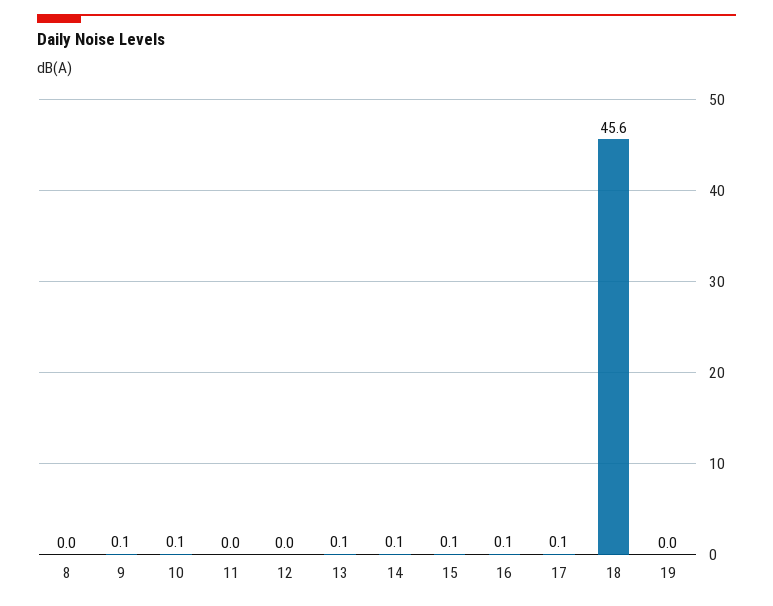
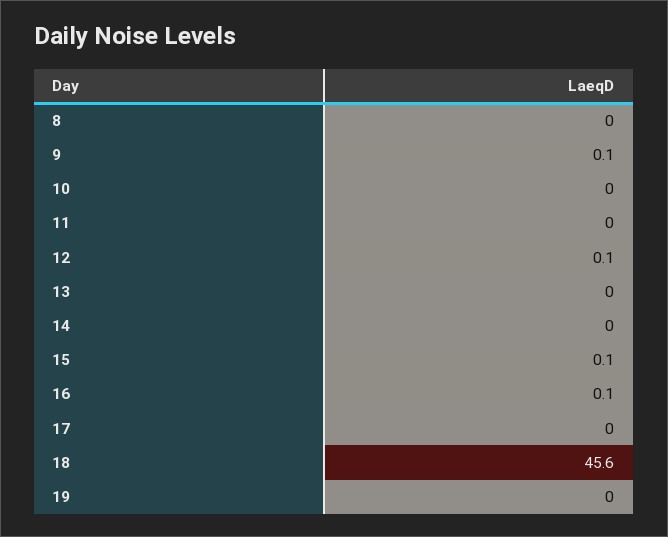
10: 0.1 -> 0
12: 0 -> 0.1
13: 0.1 -> 0
14: 0.1 -> 0
17: 0.1 -> 0

